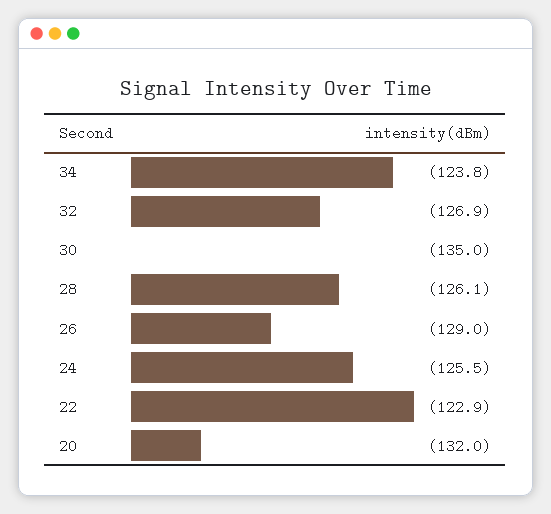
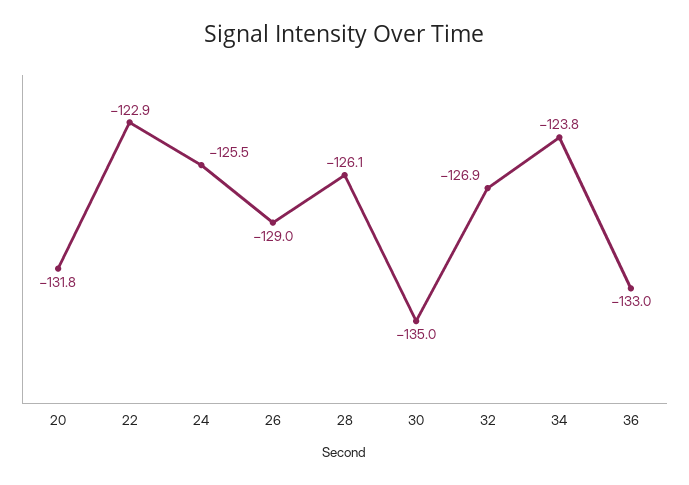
20: -132 -> -131.8
36: none -> -133

